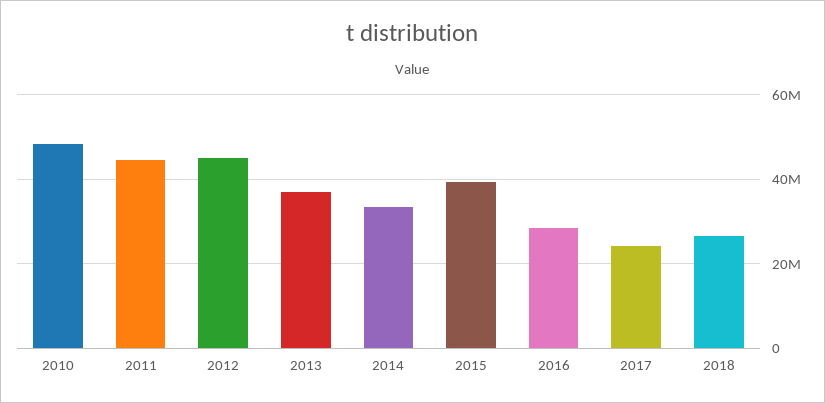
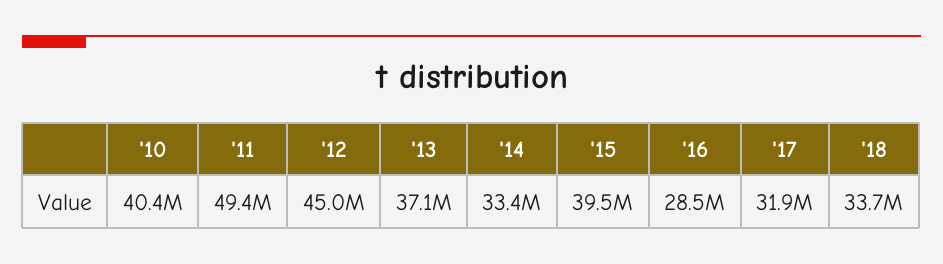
2010: 48000000 -> 40400000
2011: 44000000 -> 49400000
2017: 24000000 -> 31900000
2018: 26000000 -> 33700000

